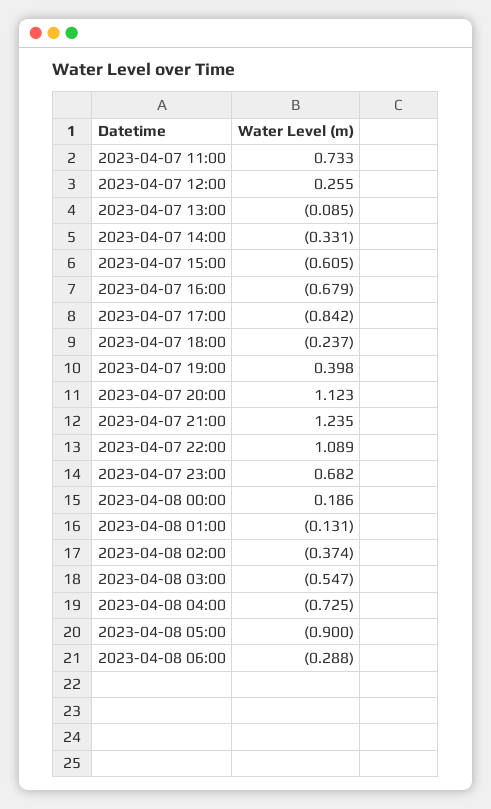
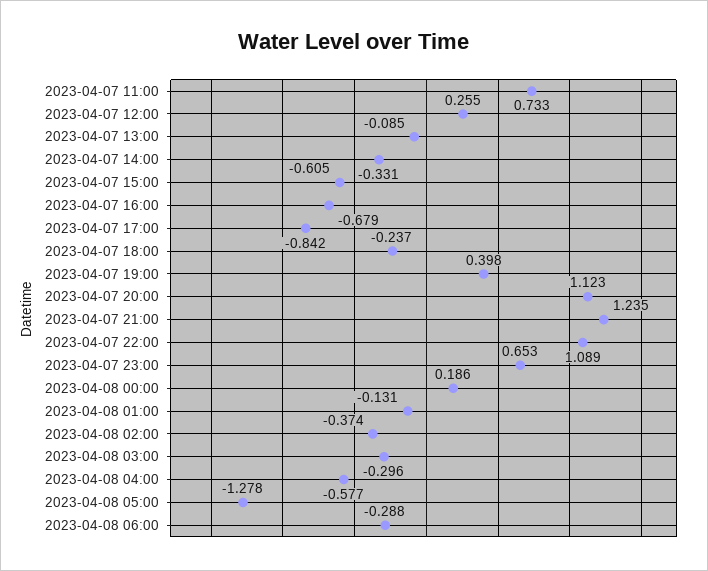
2023-04-07 23:00: 0.682 -> 0.653
2023-04-08 03:00: -0.547 -> -0.296
2023-04-08 04:00: -0.725 -> -0.577
2023-04-08 05:00: -0.9 -> -1.278

